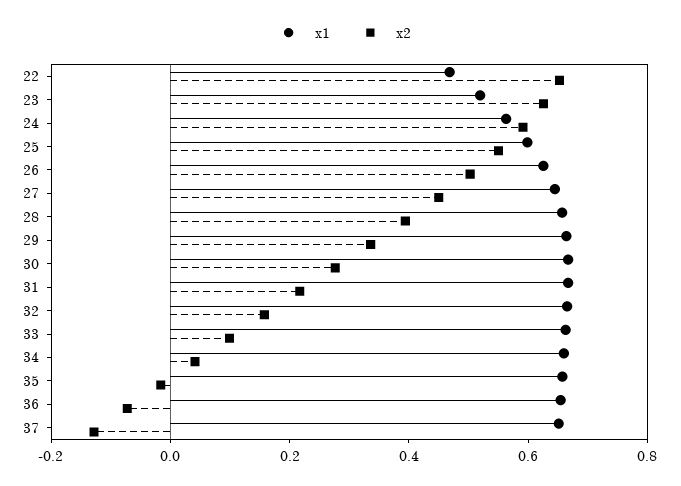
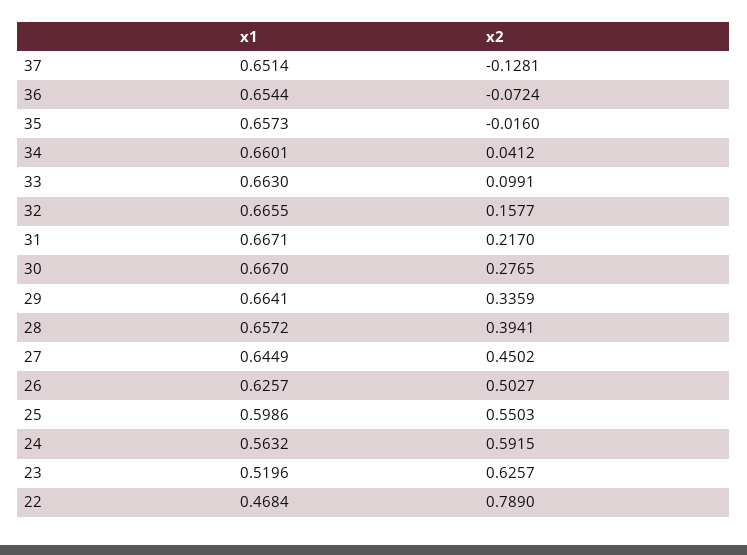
x2, 22: 0.65 -> 0.789

